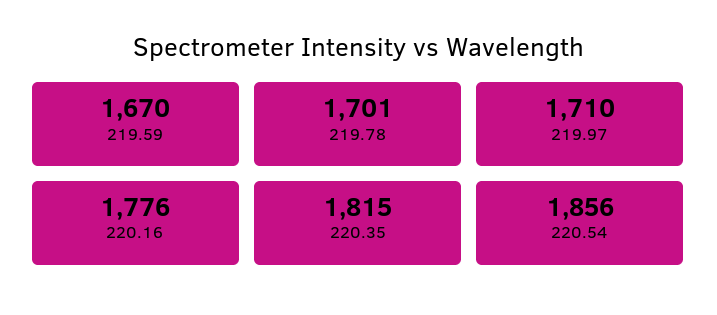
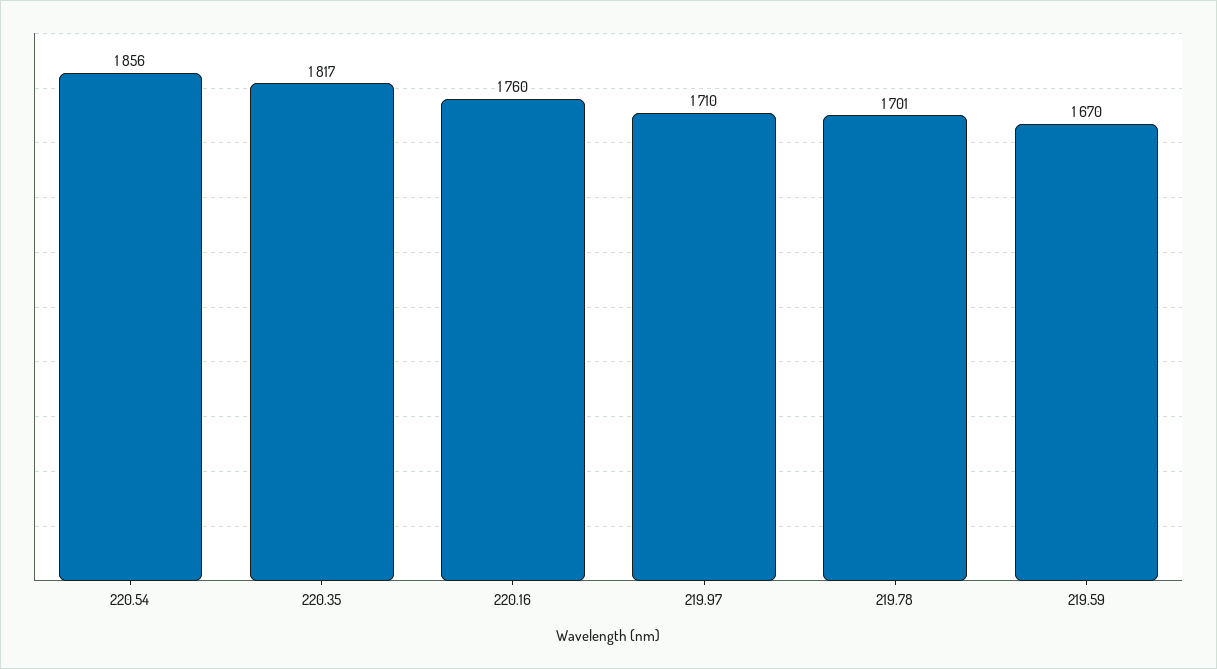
220.16: 1776 -> 1760
220.35: 1815 -> 1817

